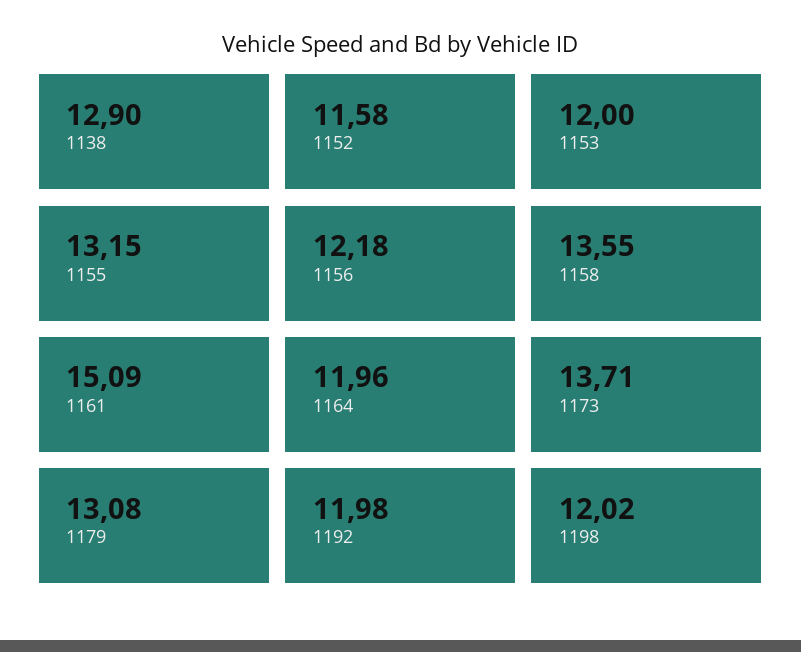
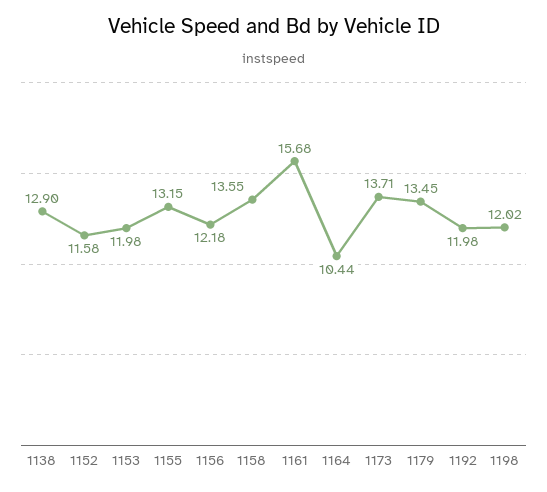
1153: 12 -> 11.98
1161: 15.09 -> 15.68
1164: 11.96 -> 10.44
1179: 13.08 -> 13.45

